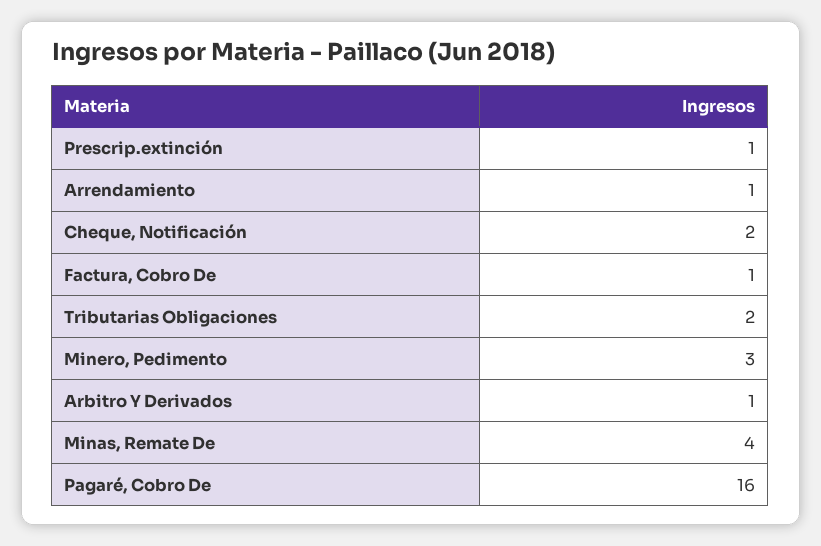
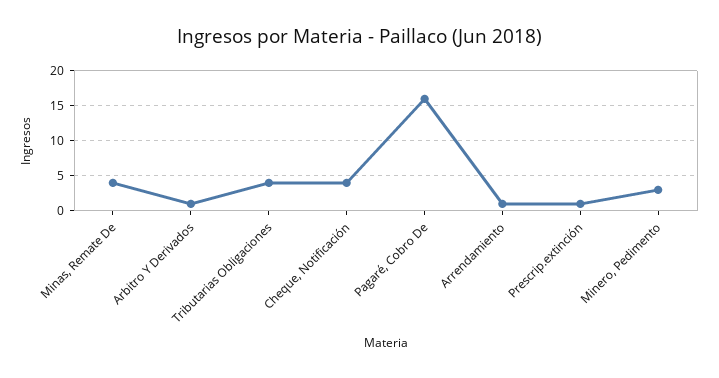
Cheque, Notificación: 2 -> 4
Factura, Cobro De: 1 -> none
Tributarias Obligaciones: 2 -> 4

